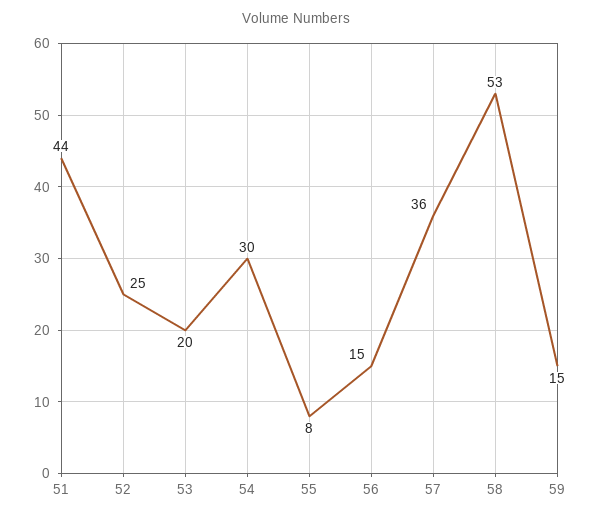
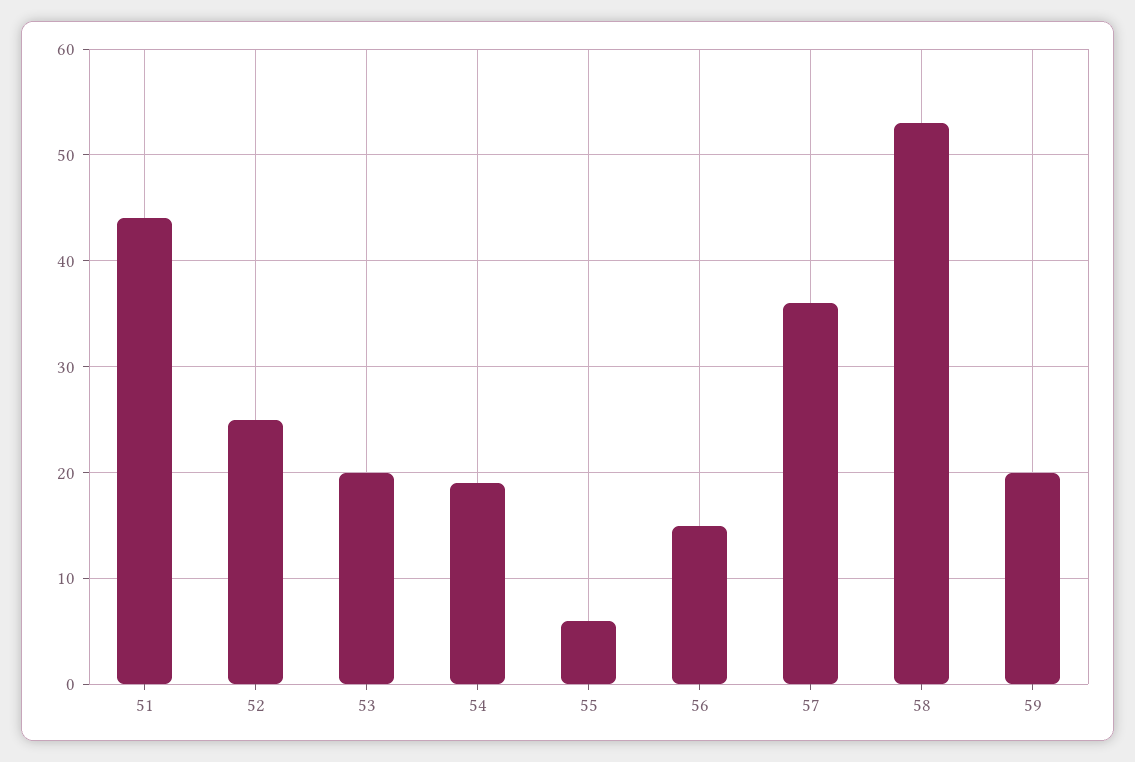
54: 30 -> 19
55: 8 -> 6
59: 15 -> 20

